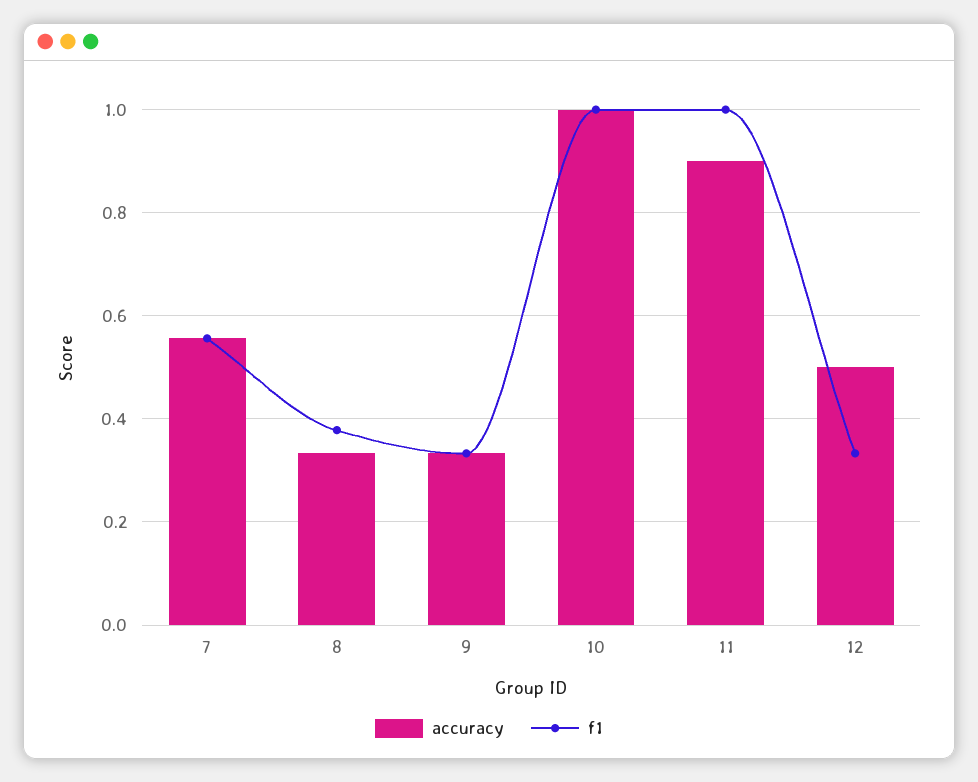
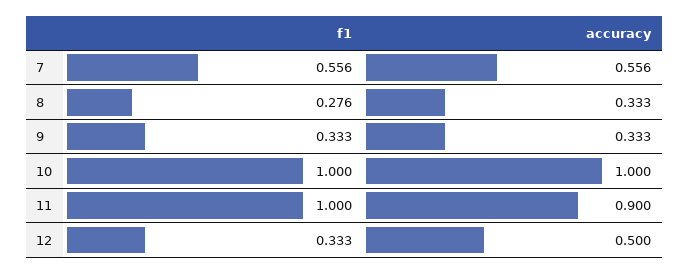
f1, 8: 0.38 -> 0.276

